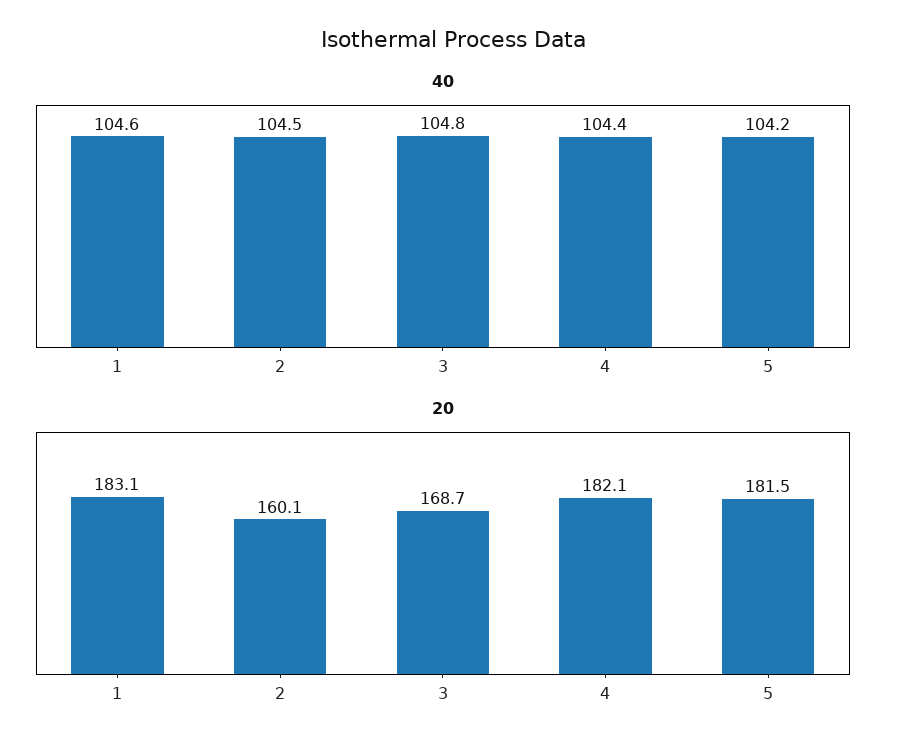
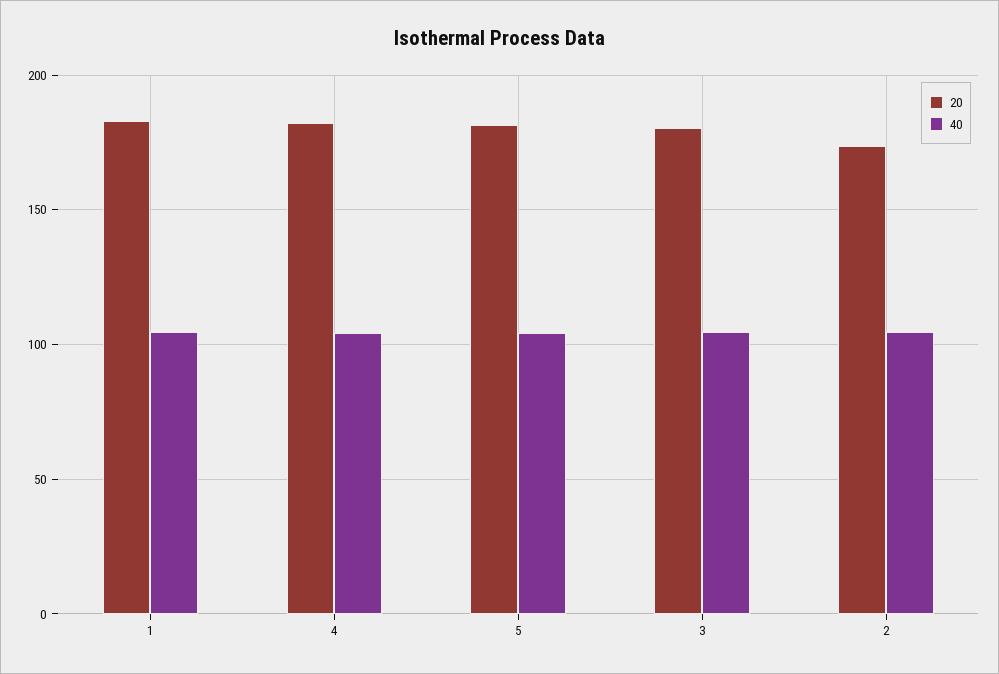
20, 2: 160.1 -> 175
20, 3: 168.7 -> 180

